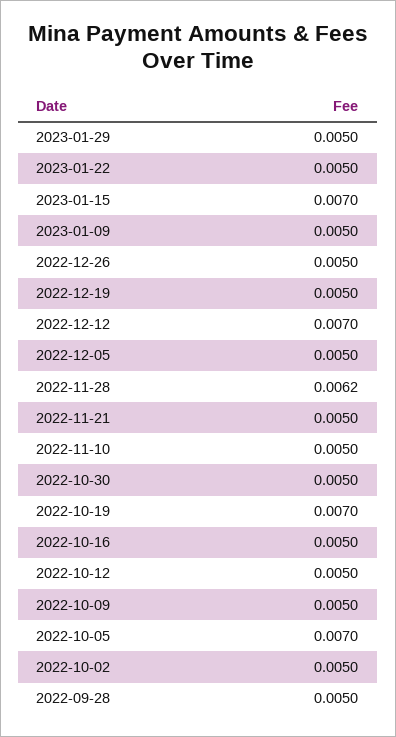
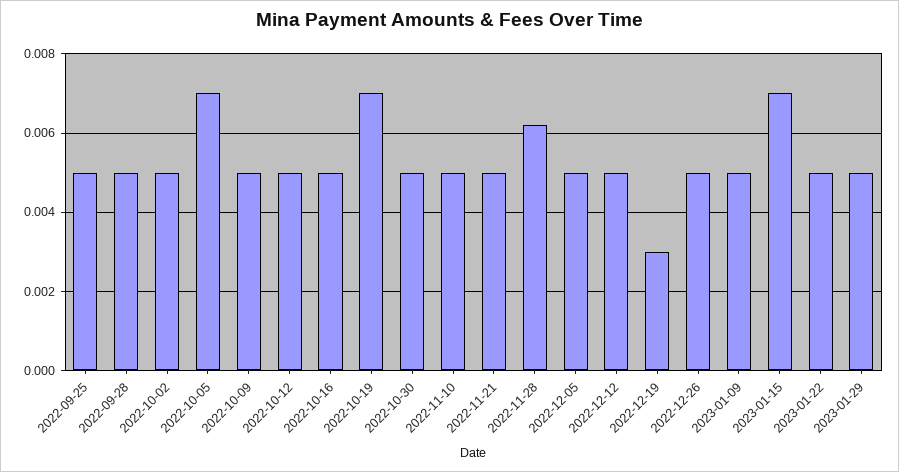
2022-12-19: 0.005 -> 0.003
2022-12-12: 0.007 -> 0.005
2022-09-25: none -> 0.005

